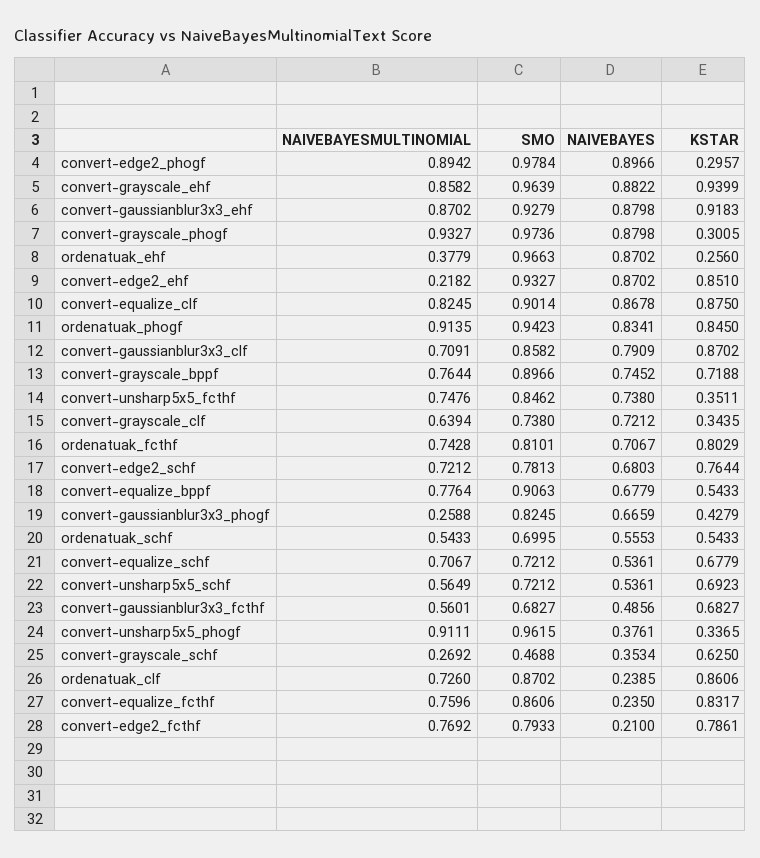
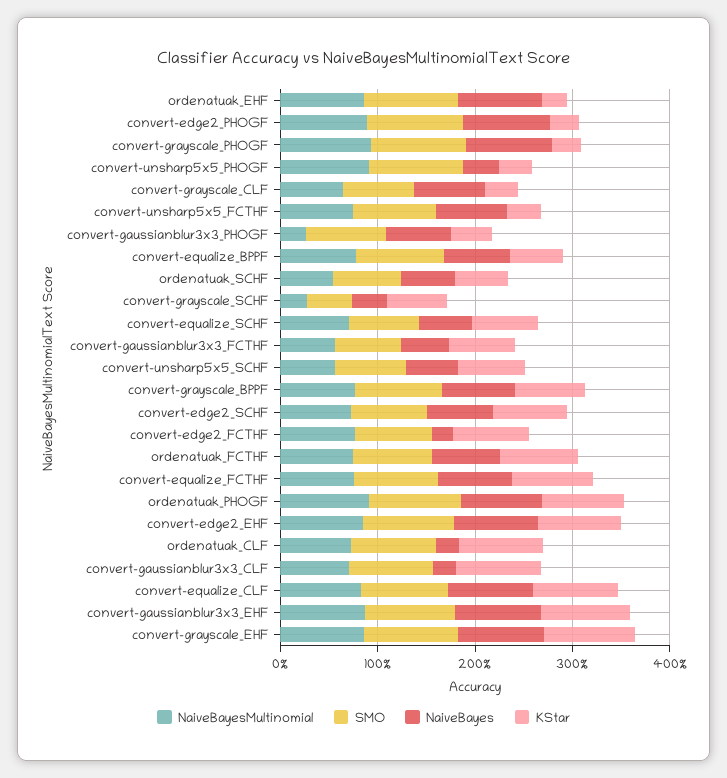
NAIVEBAYESMULTINOMIAL, ordenatuak_ehf: 0.3779 -> 0.8
NAIVEBAYESMULTINOMIAL, convert-edge2_ehf: 0.2182 -> 0.8
NAIVEBAYES, convert-gaussianblur3x3_clf: 0.7909 -> 0.2
NAIVEBAYES, convert-equalize_fcthf: 0.235 -> 0.8

